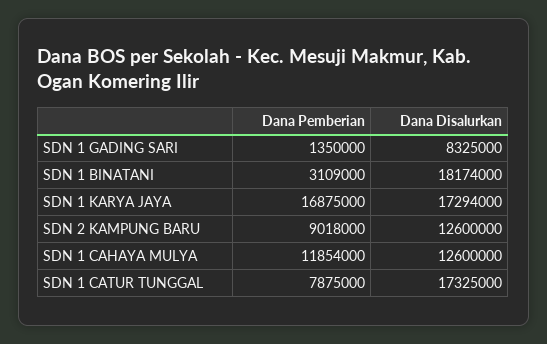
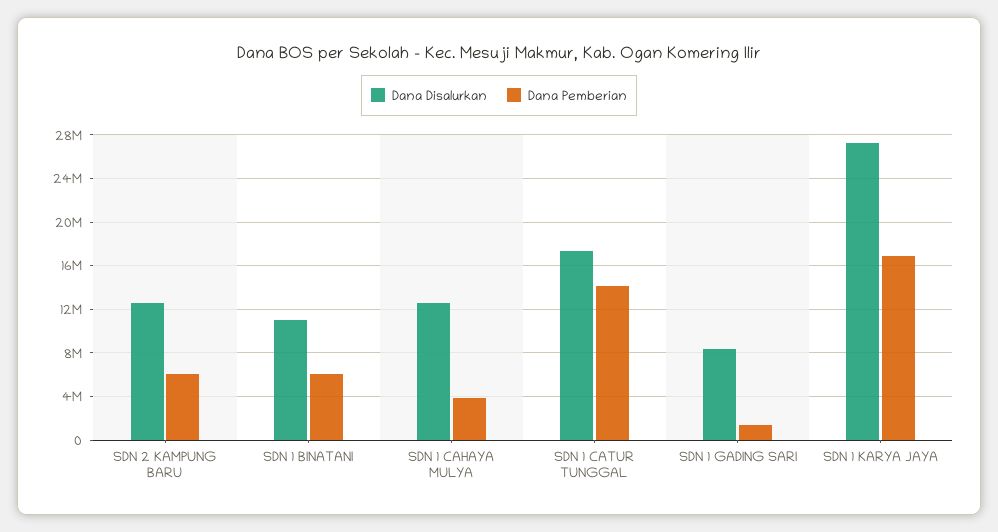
Dana Pemberian, SDN 1 BINATANI: 3109000 -> 6000000
Dana Disalurkan, SDN 1 BINATANI: 18174000 -> 11000000
Dana Disalurkan, SDN 1 KARYA JAYA: 17294000 -> 27000000
Dana Pemberian, SDN 2 KAMPUNG BARU: 9018000 -> 6000000
Dana Pemberian, SDN 1 CAHAYA MULYA: 11854000 -> 4000000
Dana Pemberian, SDN 1 CATUR TUNGGAL: 7875000 -> 14000000

